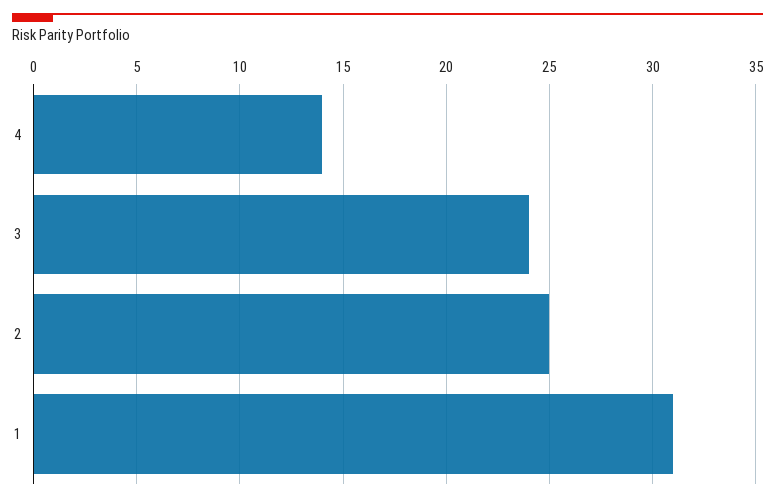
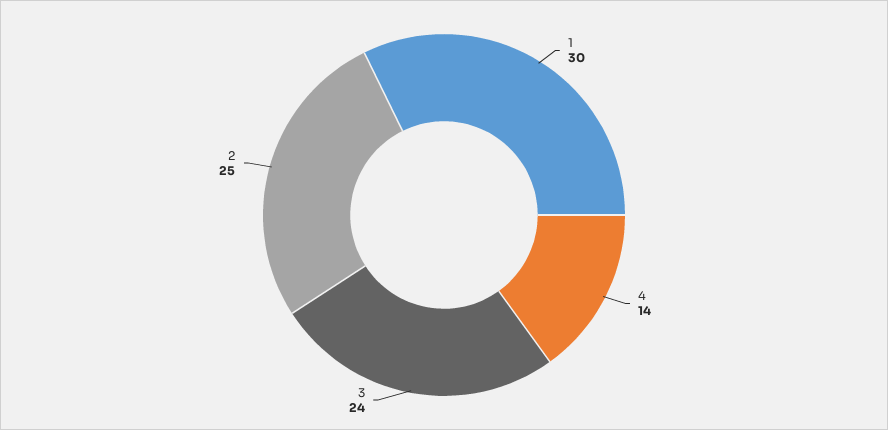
1: 31 -> 30

